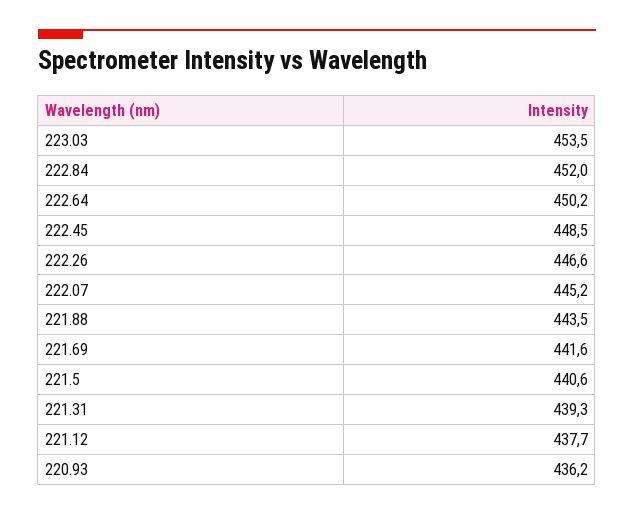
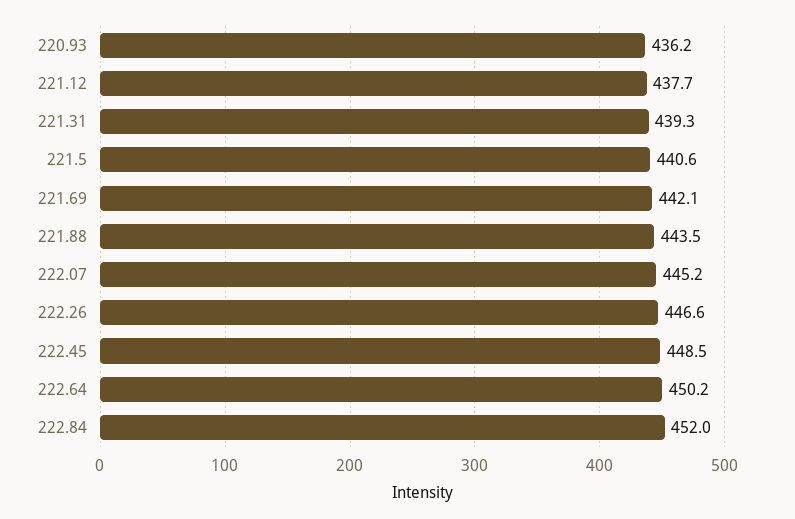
223.03: 453.5 -> none
221.69: 441.6 -> 442.1

